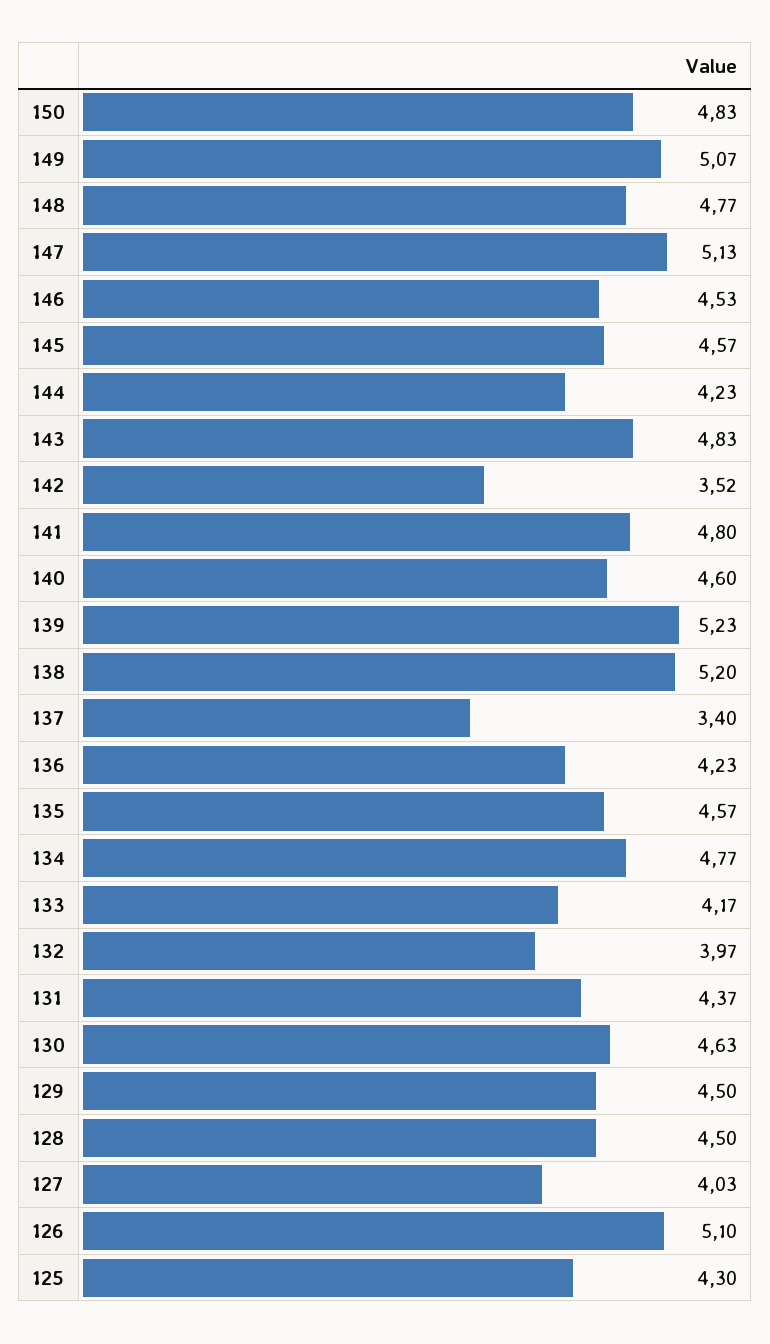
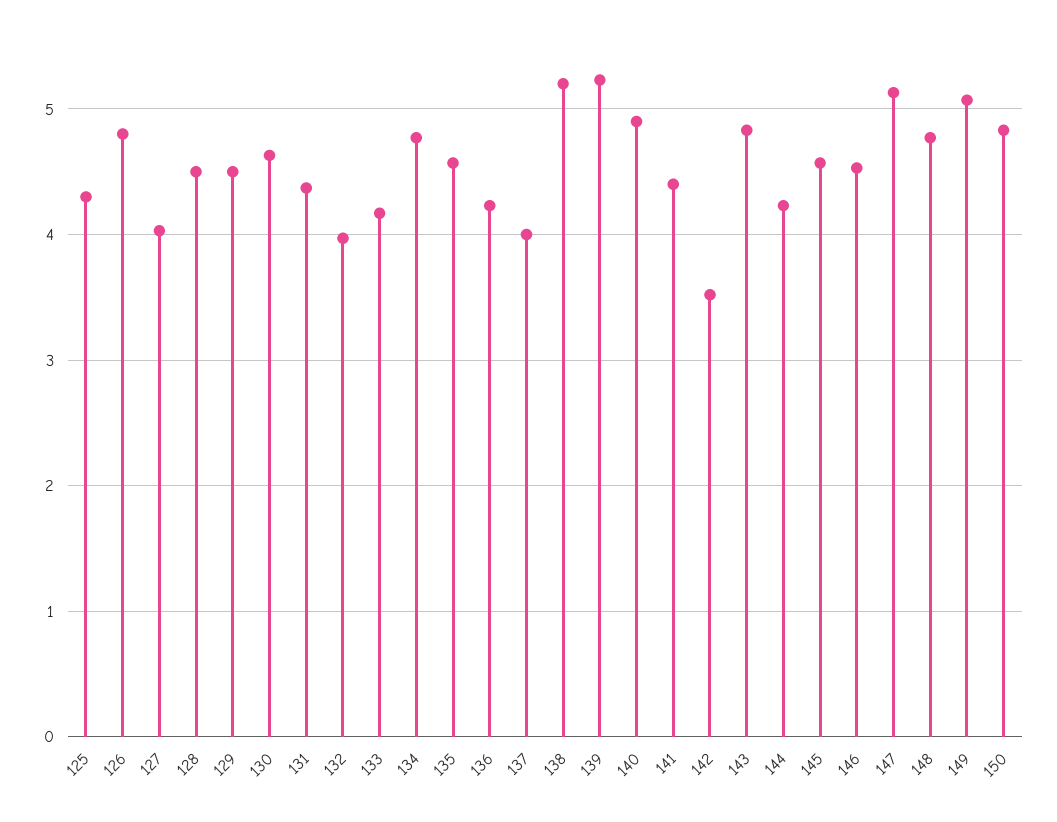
141: 4.8 -> 4.4
140: 4.6 -> 4.9
137: 3.4 -> 4
126: 5.1 -> 4.8

